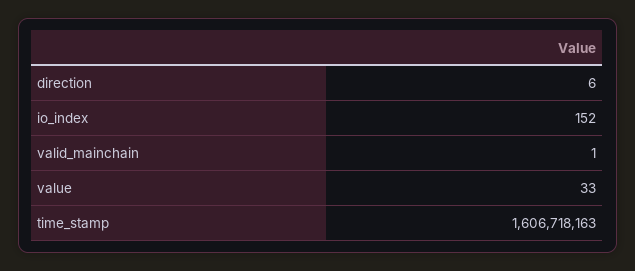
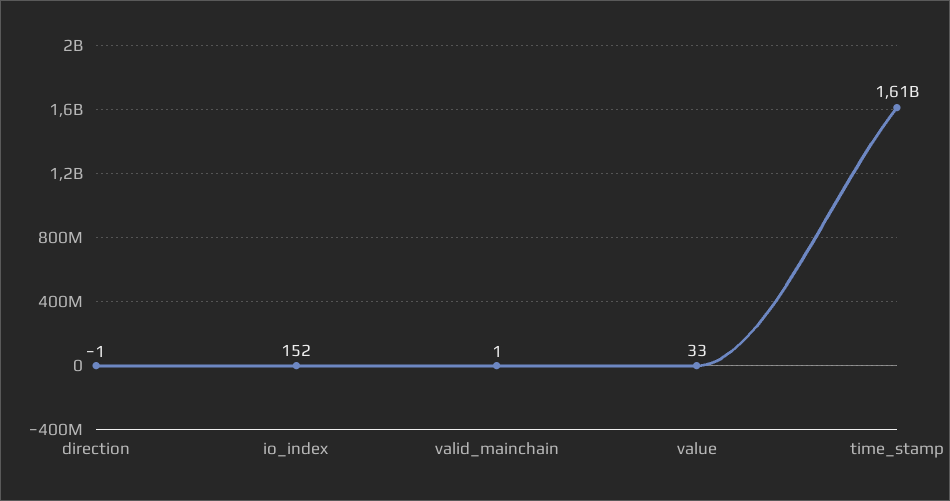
direction: 6 -> -1

